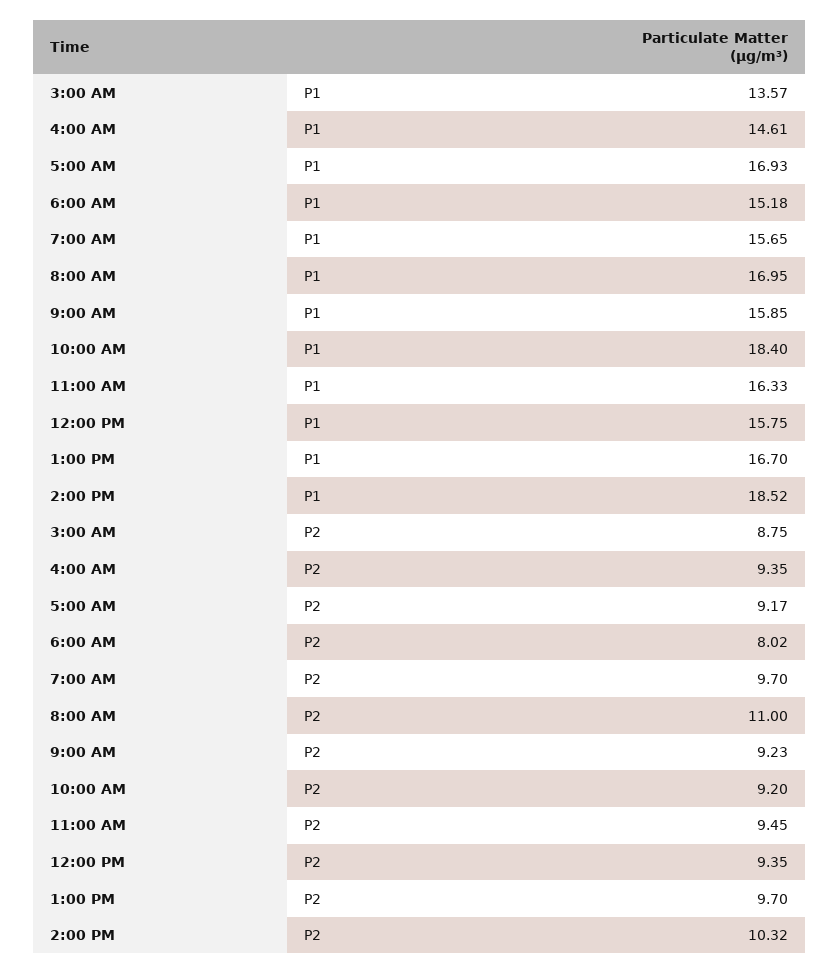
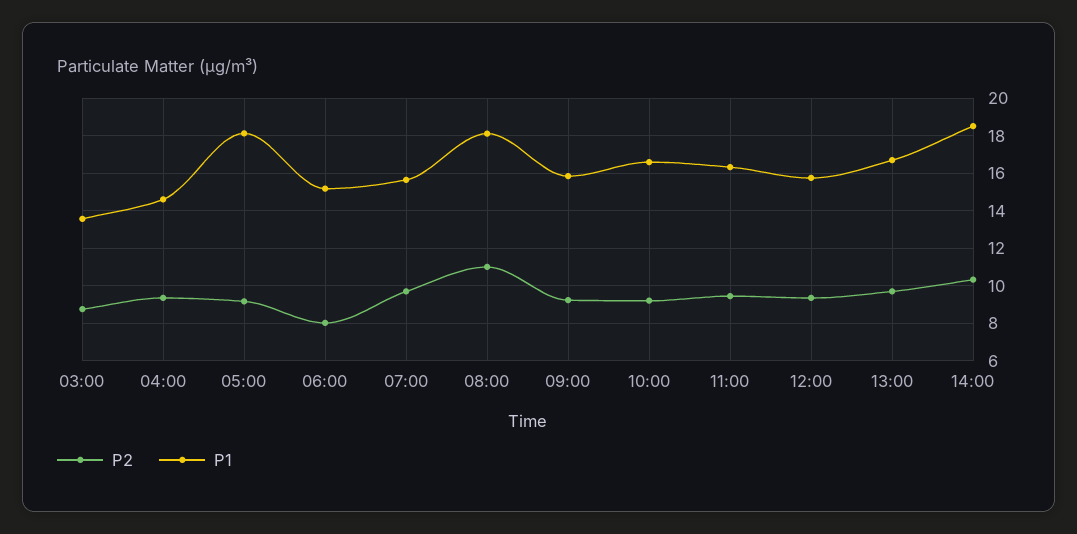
P1, 5:00 AM: 16.93 -> 18
P1, 8:00 AM: 16.95 -> 18
P1, 10:00 AM: 18.4 -> 16.5

